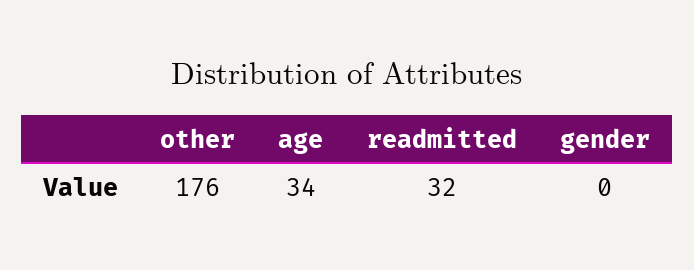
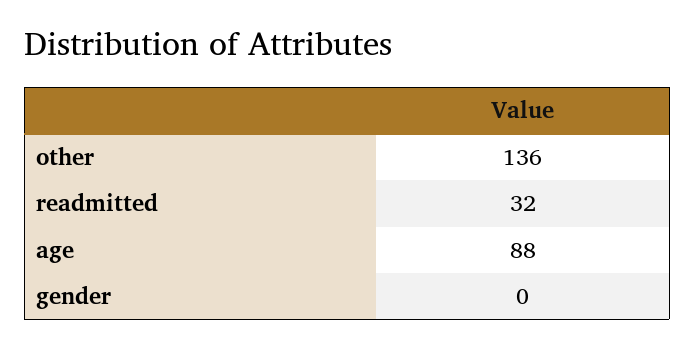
other: 176 -> 136
age: 34 -> 88

